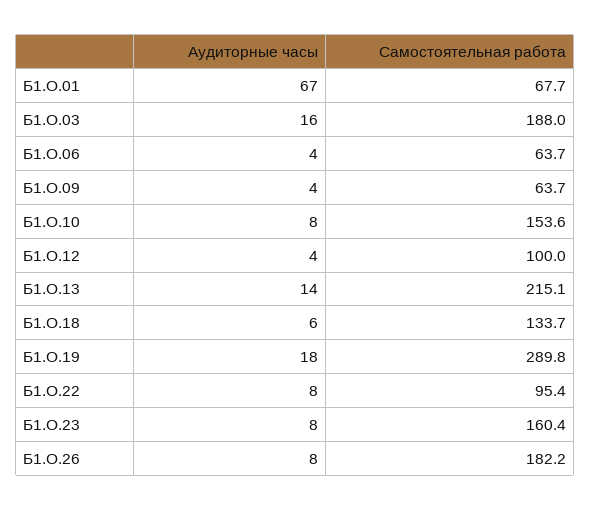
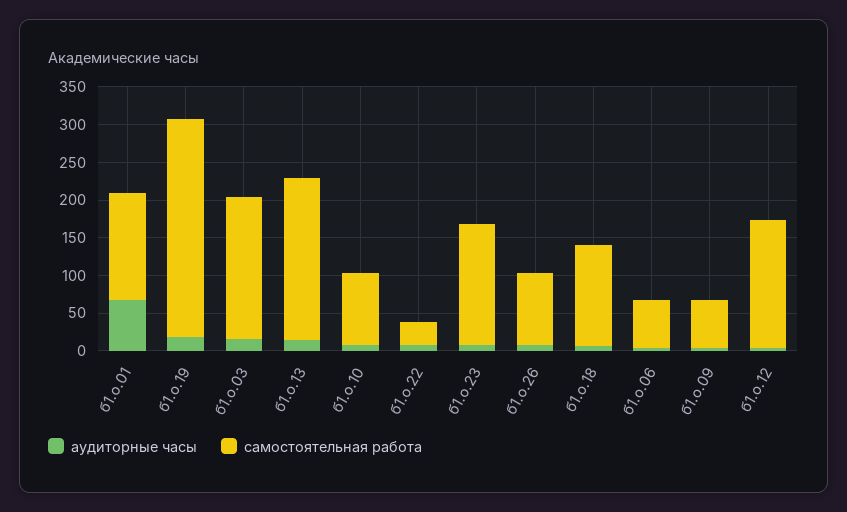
Самостоятельная работа, Б1.О.01: 67.7 -> 150
Самостоятельная работа, Б1.О.10: 153.6 -> 100
Самостоятельная работа, Б1.О.12: 100 -> 175
Самостоятельная работа, Б1.О.22: 95.4 -> 25
Самостоятельная работа, Б1.О.26: 182.2 -> 100

